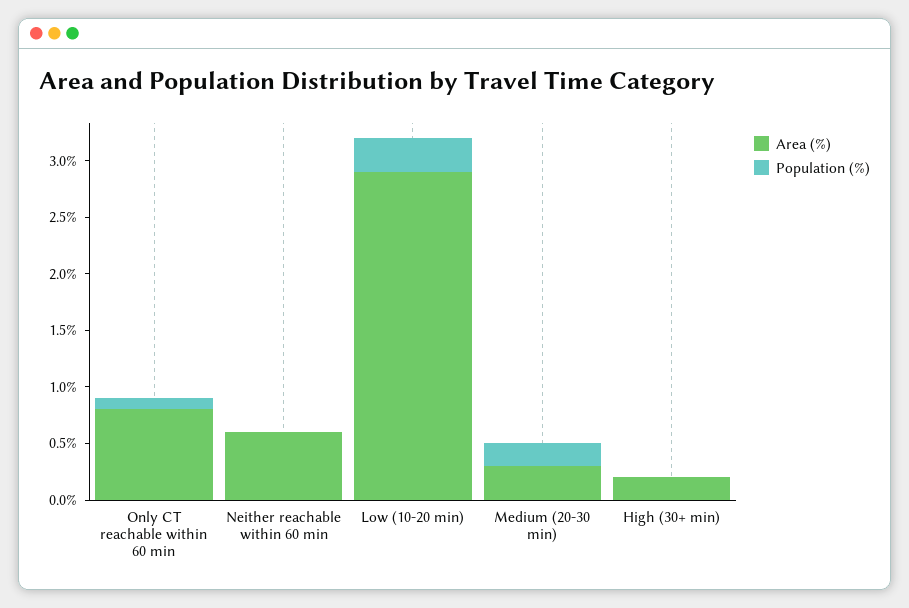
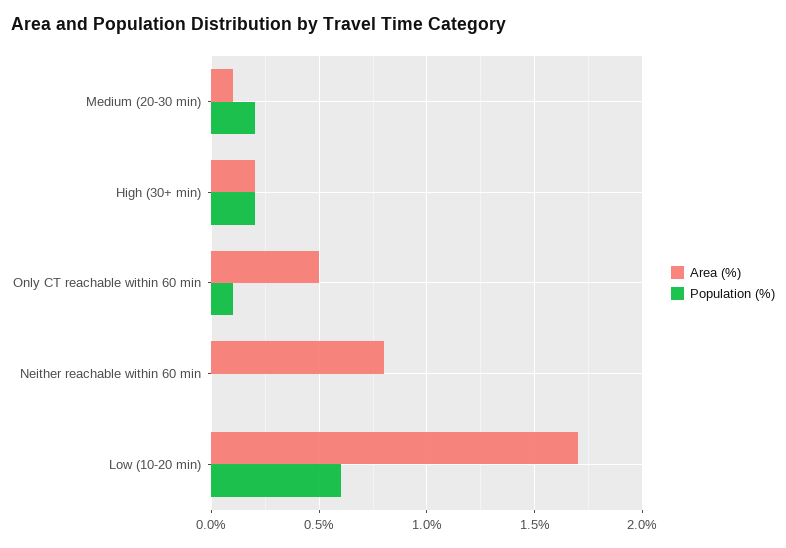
Area (%), Only CT reachable within 60 min: 0.8 -> 0.5
Area (%), Neither reachable within 60 min: 0.6 -> 0.8
Area (%), Low (10-20 min): 2.9 -> 1.7
Population (%), Low (10-20 min): 0.3 -> 0.6
Area (%), Medium (20-30 min): 0.3 -> 0.1
Population (%), High (30+ min): 0 -> 0.2

